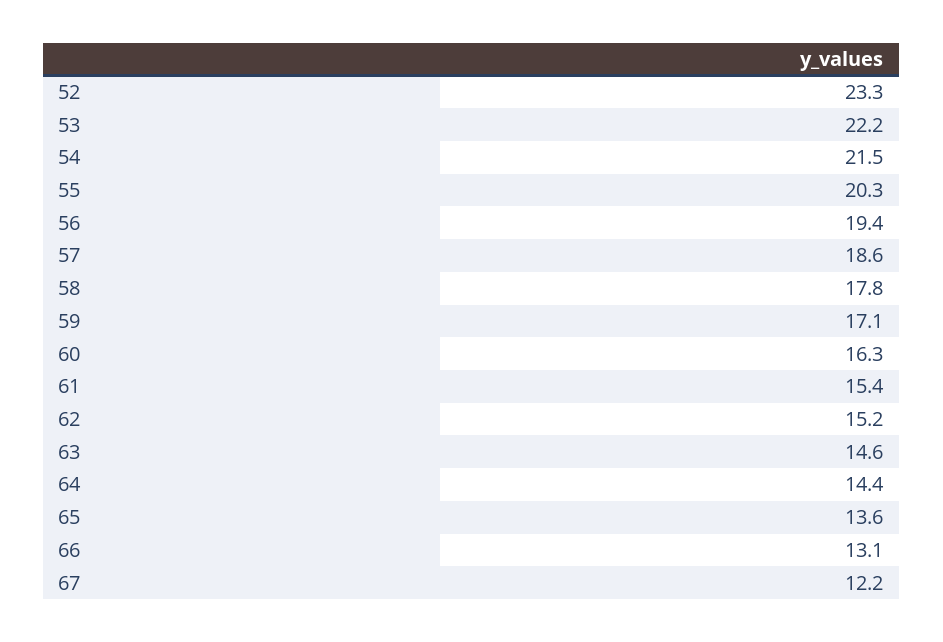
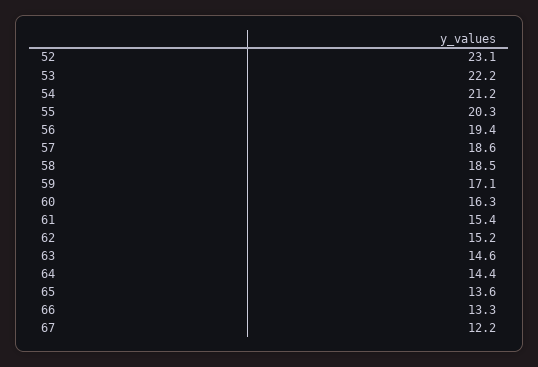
52: 23.3 -> 23.1
54: 21.5 -> 21.2
58: 17.8 -> 18.5
66: 13.1 -> 13.3

